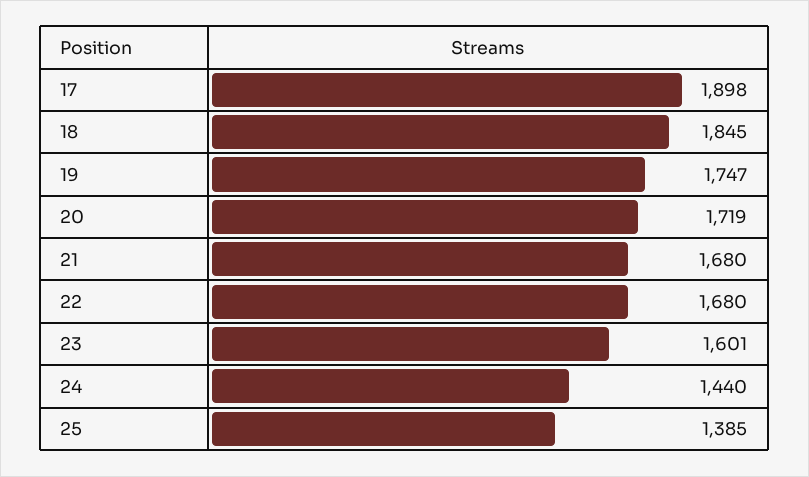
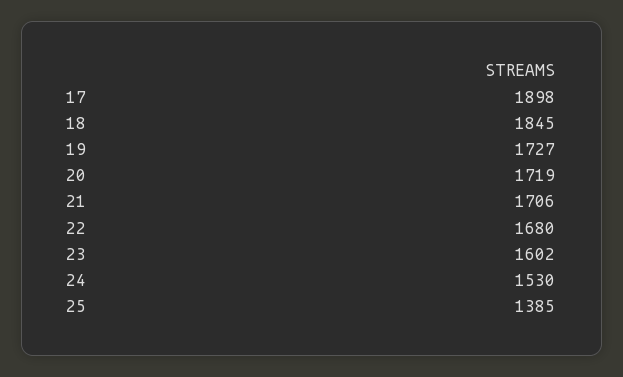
19: 1747 -> 1727
21: 1680 -> 1706
23: 1601 -> 1602
24: 1440 -> 1530

